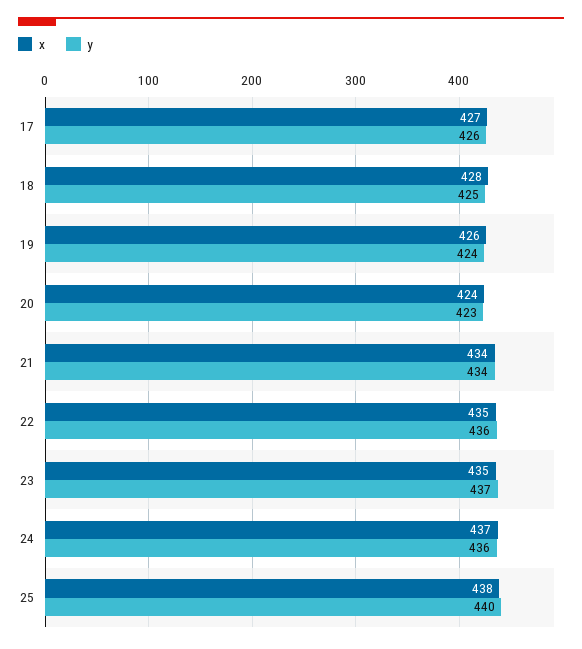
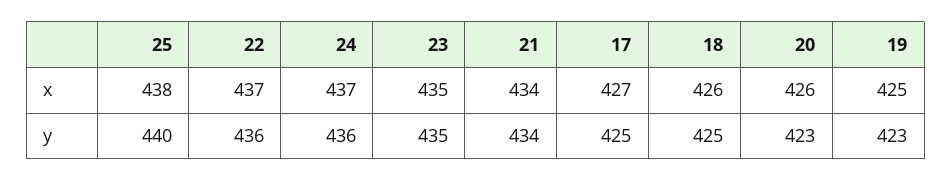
y, 17: 426 -> 425
x, 18: 428 -> 426
x, 19: 426 -> 425
y, 19: 424 -> 423
x, 20: 424 -> 426
x, 22: 435 -> 437
y, 23: 437 -> 435

